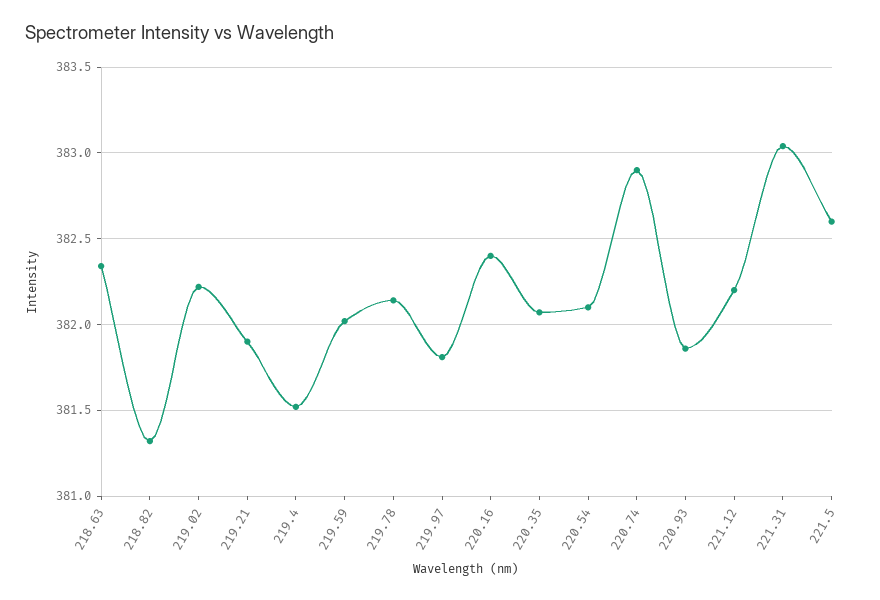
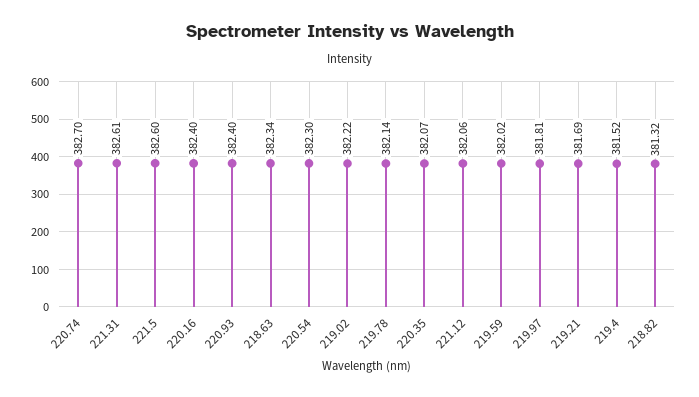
219.21: 381.9 -> 381.69
220.54: 382.1 -> 382.3
220.74: 382.9 -> 382.7
220.93: 381.85 -> 382.4
221.12: 382.2 -> 382.06
221.31: 383.05 -> 382.61

